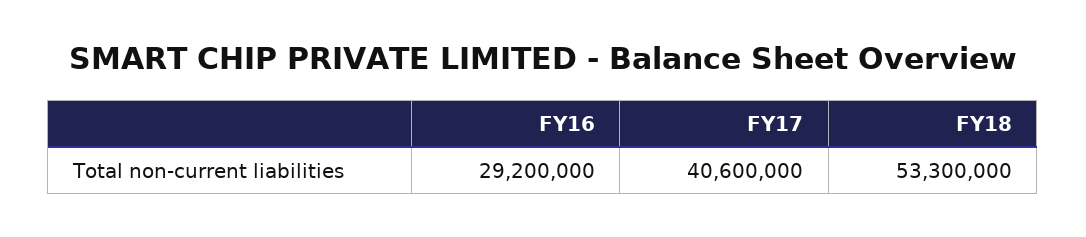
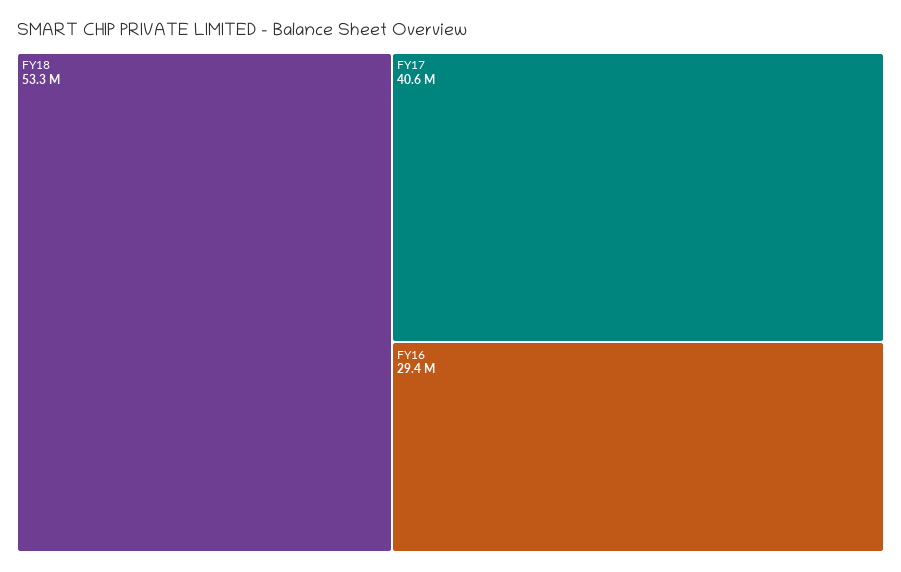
FY16: 29200000 -> 29400000

